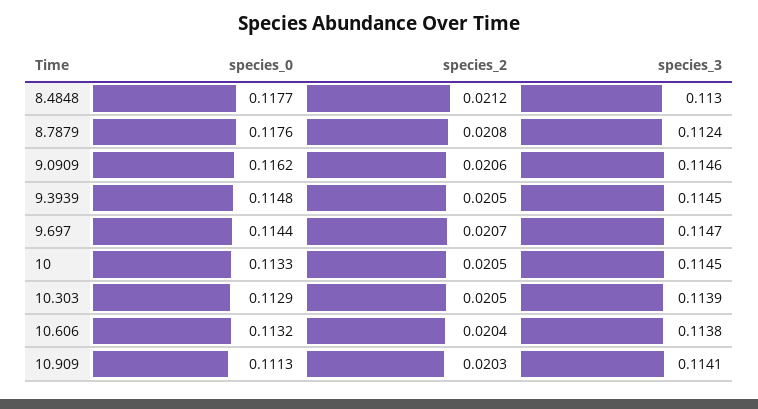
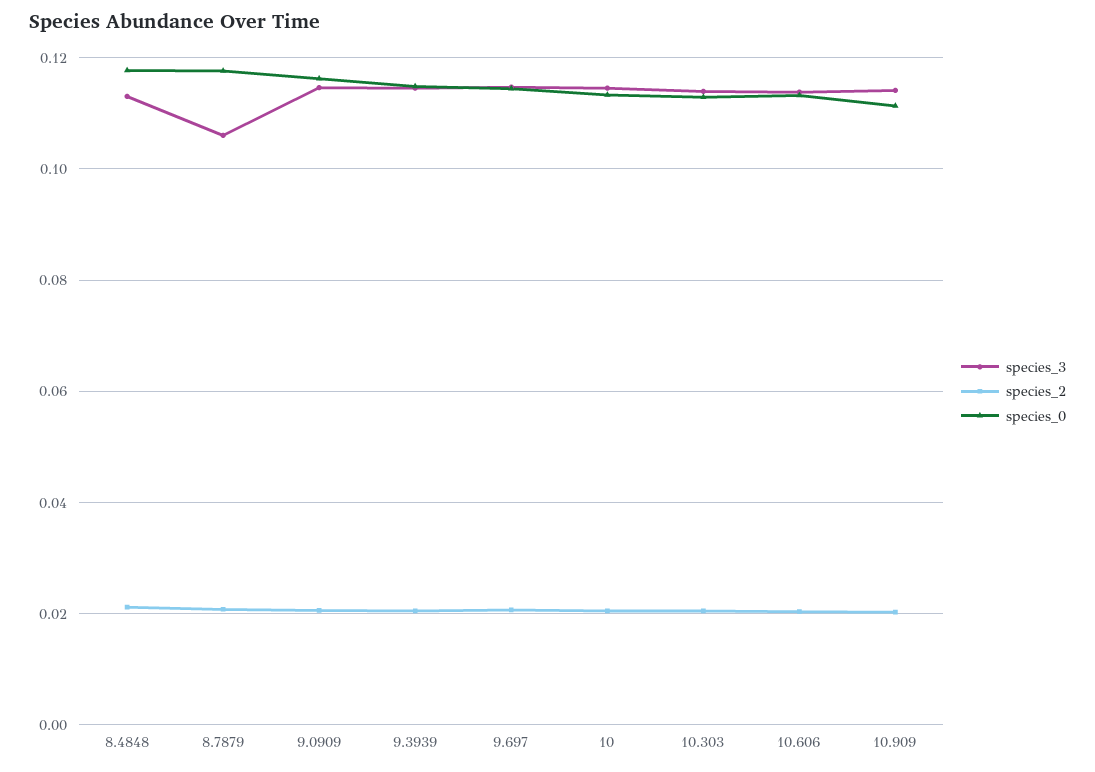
species_3, 8.7879: 0.1124 -> 0.106

